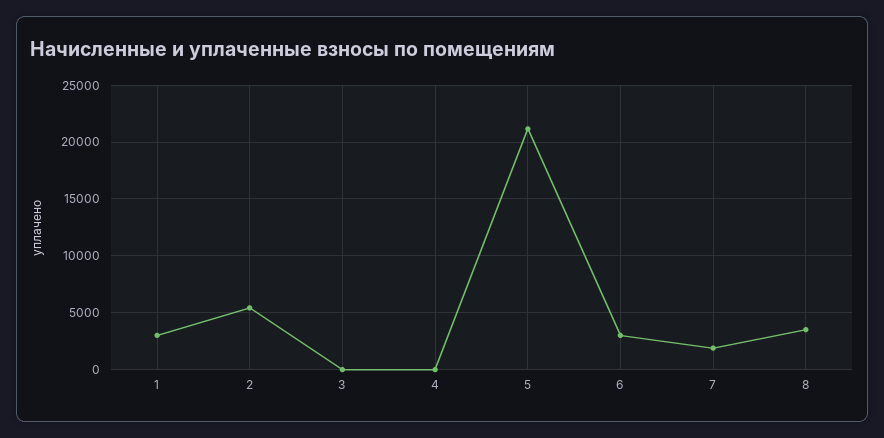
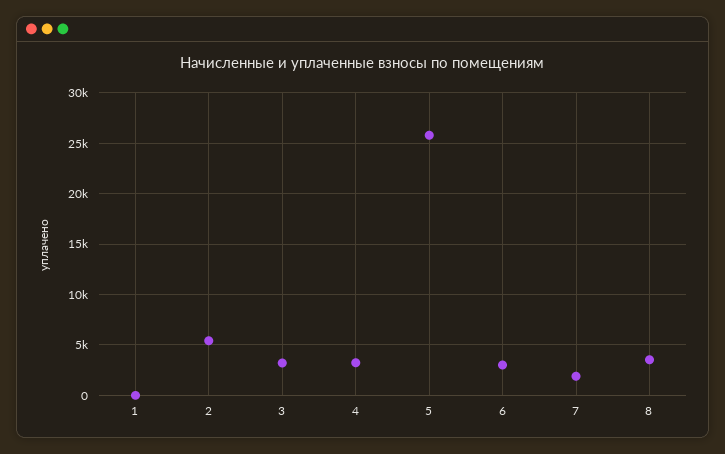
1: 3000 -> 0
3: 0 -> 3000
4: 0 -> 3000
5: 21000 -> 26000

